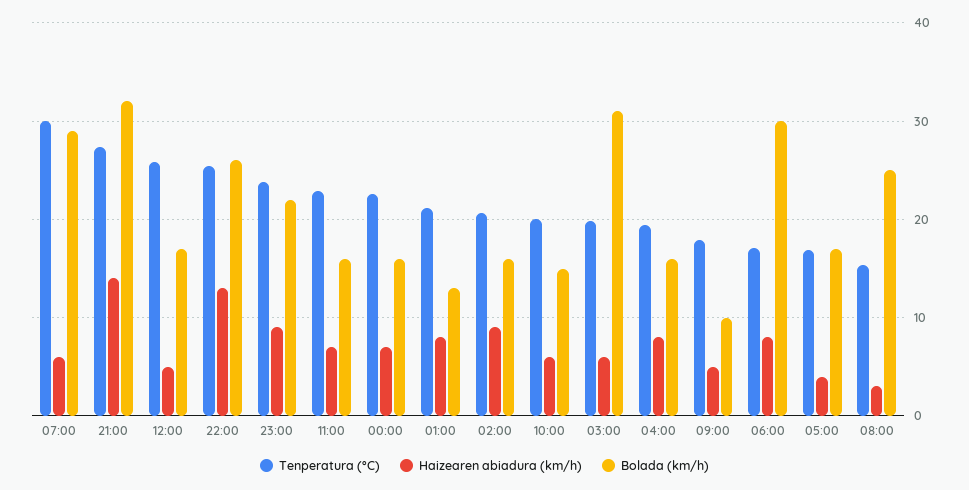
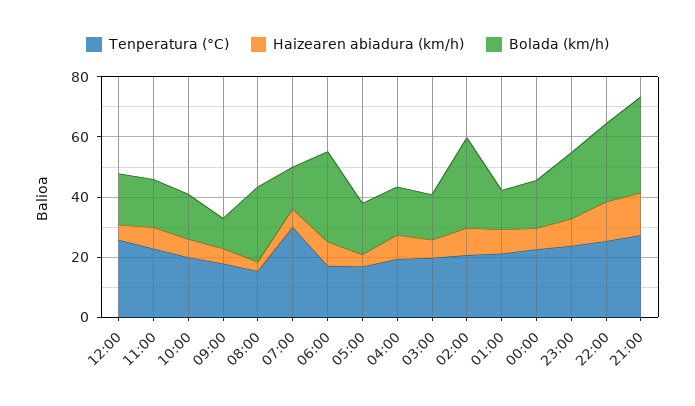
Bolada (km/h), 07:00: 29 -> 15
Bolada (km/h), 02:00: 16 -> 30
Bolada (km/h), 03:00: 31 -> 15

